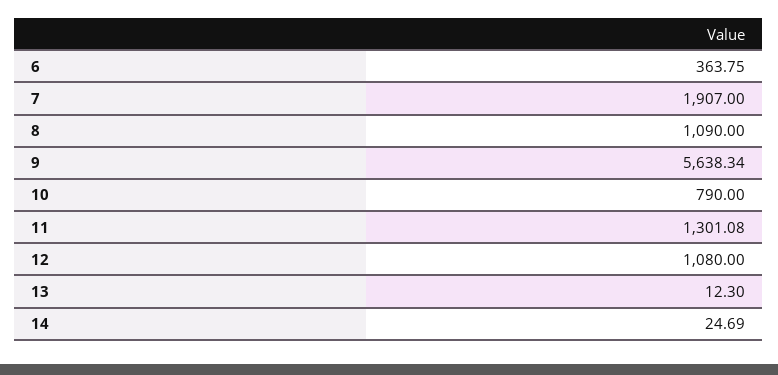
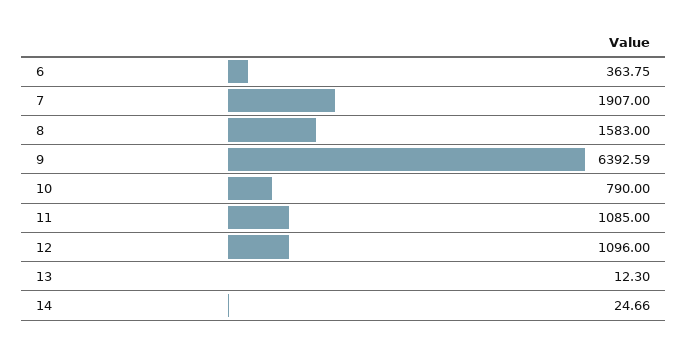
8: 1090 -> 1583
9: 5638.34 -> 6392.59
11: 1301.08 -> 1085
12: 1080 -> 1096
14: 24.69 -> 24.66

